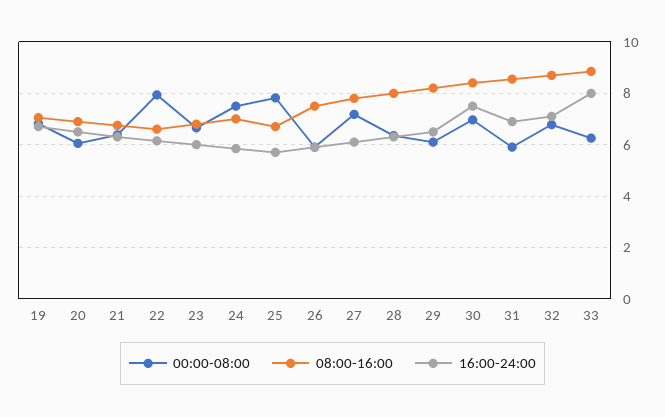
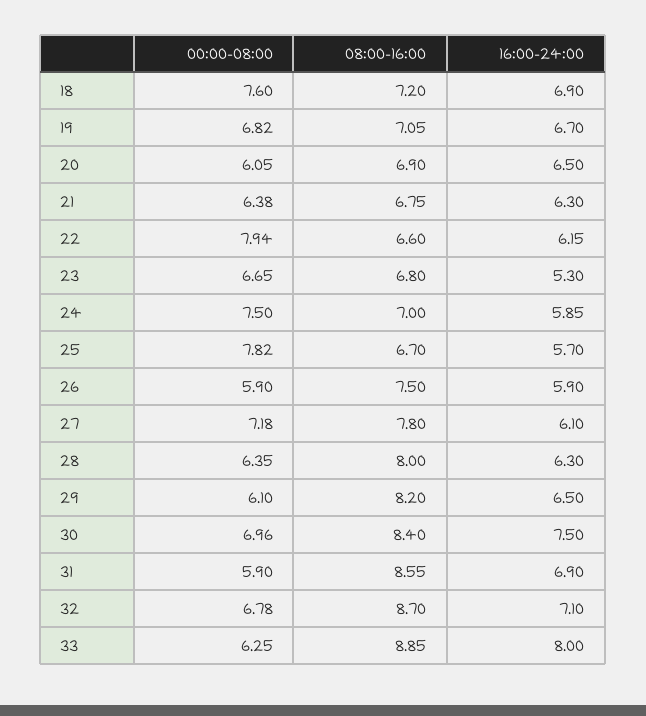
16:00-24:00, 23: 6 -> 5.3
00:00-08:00, 18: none -> 7.6
08:00-16:00, 18: none -> 7.2
16:00-24:00, 18: none -> 6.9

